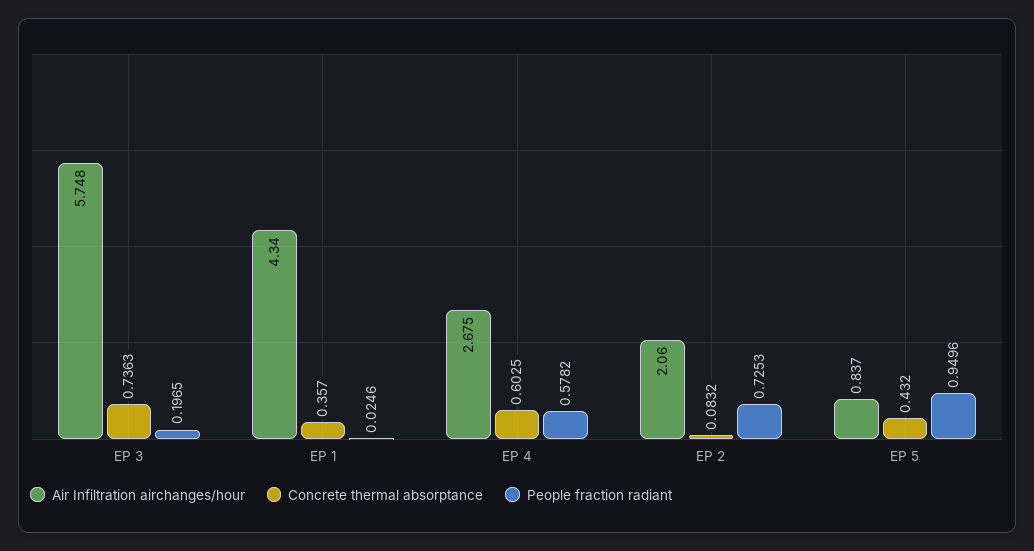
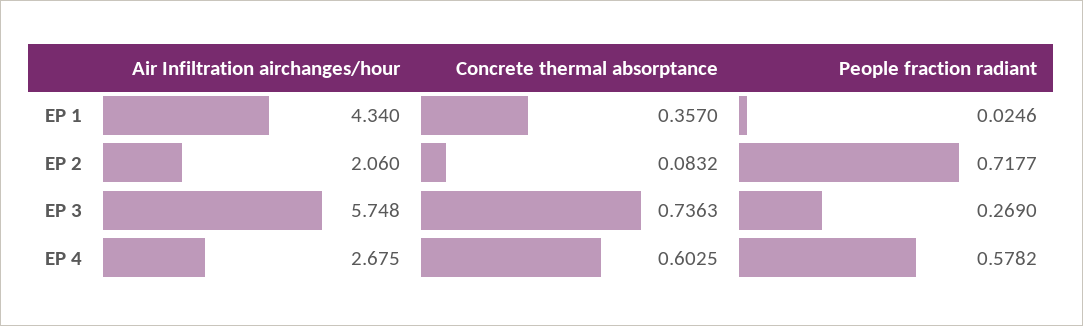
People fraction radiant, EP 3: 0.1965 -> 0.269
People fraction radiant, EP 2: 0.7253 -> 0.7177
Air Infiltration airchanges/hour, EP 5: 0.837 -> none
Concrete thermal absorptance, EP 5: 0.432 -> none
People fraction radiant, EP 5: 0.9496 -> none

